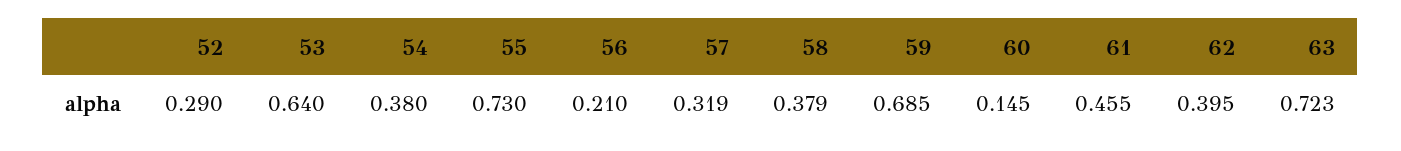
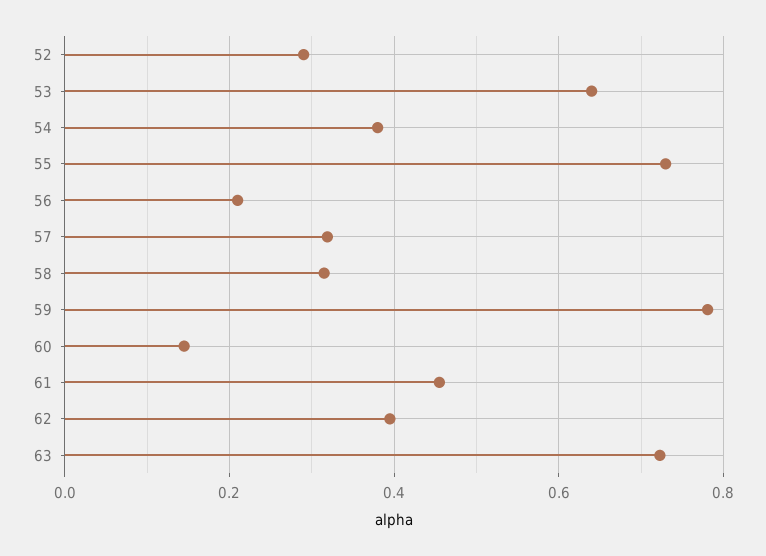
58: 0.379 -> 0.32
59: 0.685 -> 0.78

